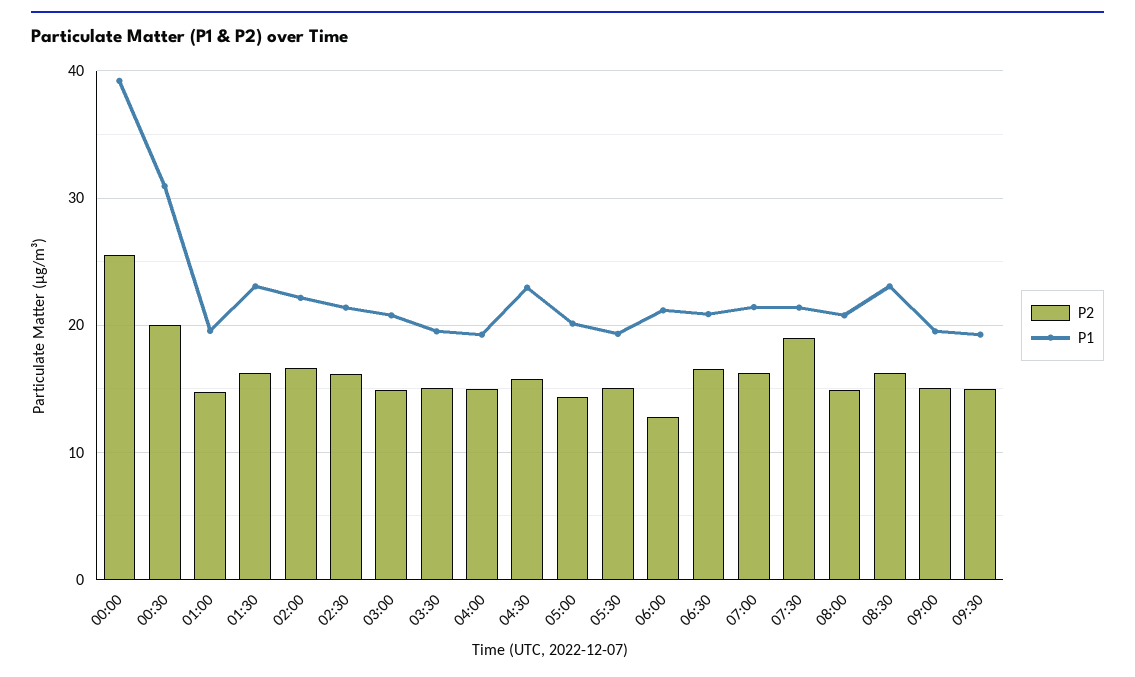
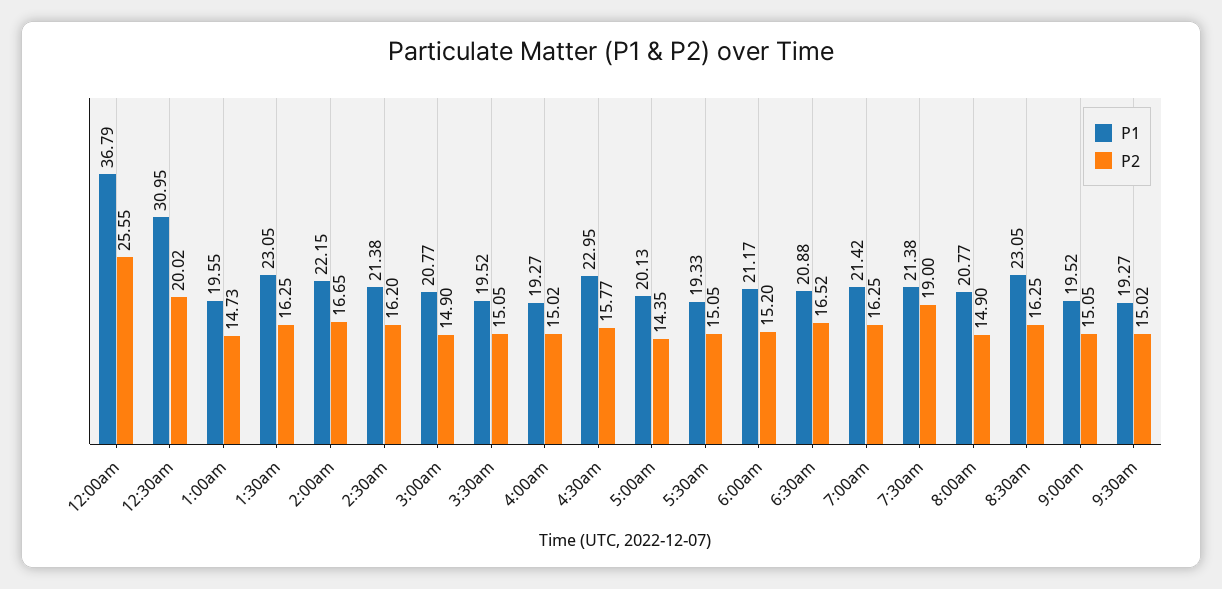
P1, 00:00: 39 -> 36.79
P2, 06:00: 13 -> 15.2

